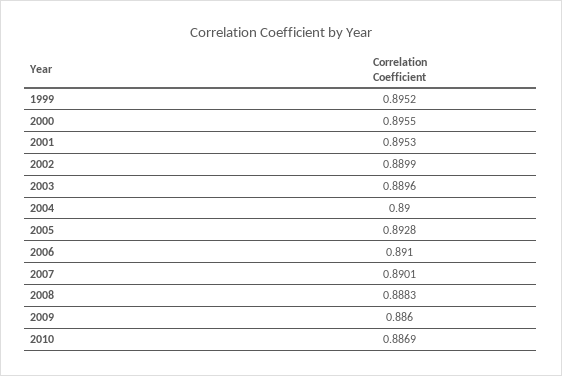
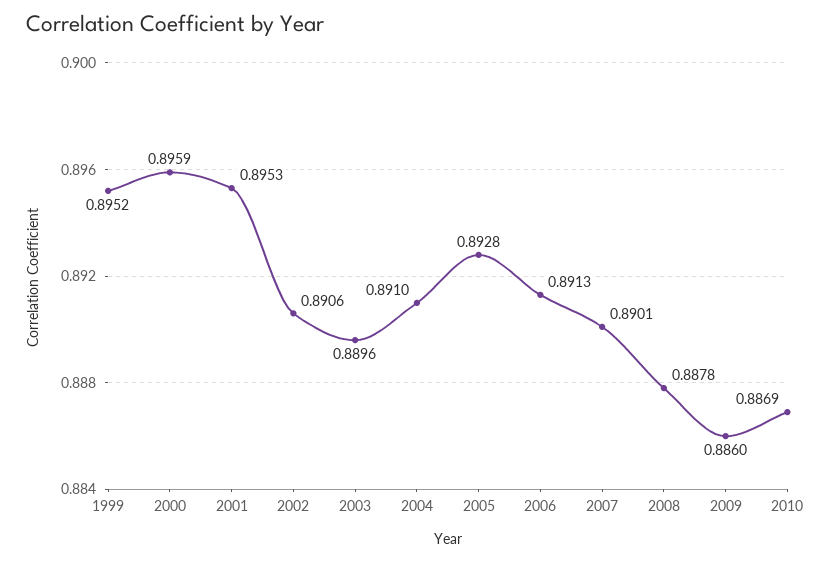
2000: 0.8955 -> 0.8959
2002: 0.8899 -> 0.8906
2004: 0.89 -> 0.891
2006: 0.891 -> 0.8913
2008: 0.8883 -> 0.8878

